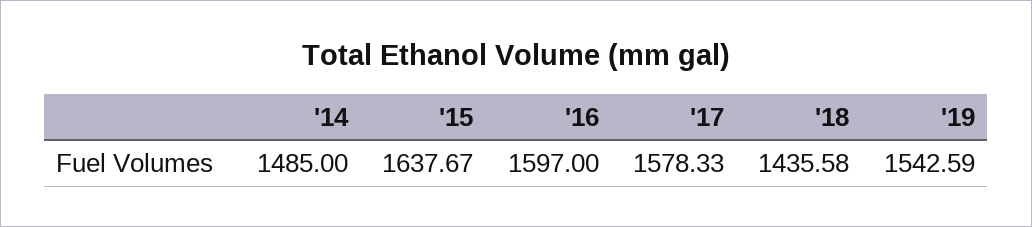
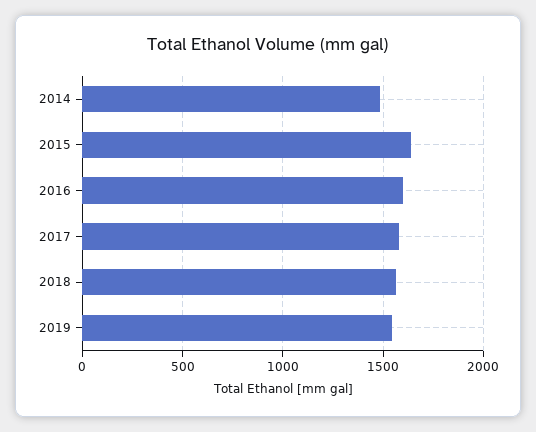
'18: 1435.58 -> 1550

